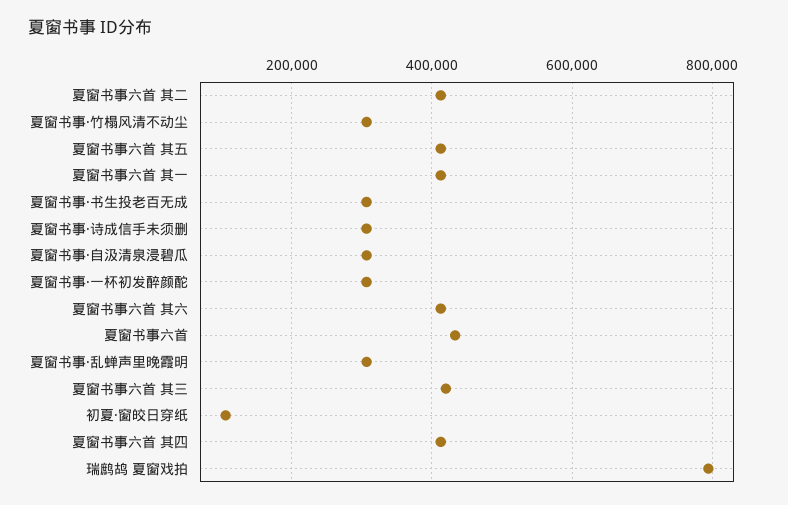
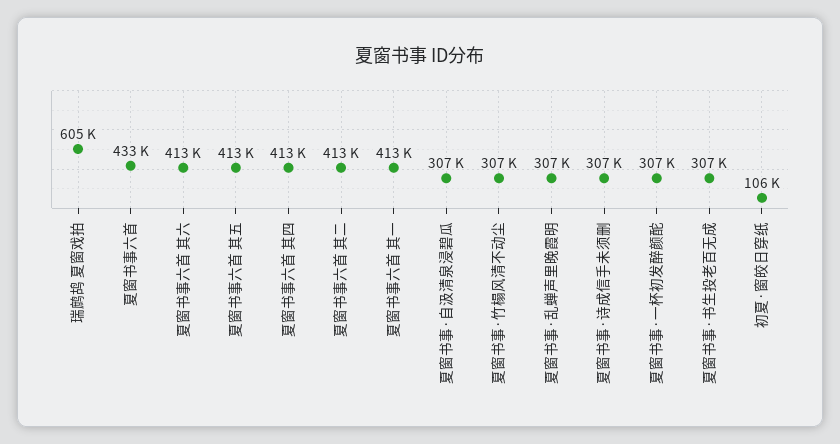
夏窗书事六首 其三: 420000 -> none
瑞鹧鸪 夏窗戏拍: 800000 -> 605000

